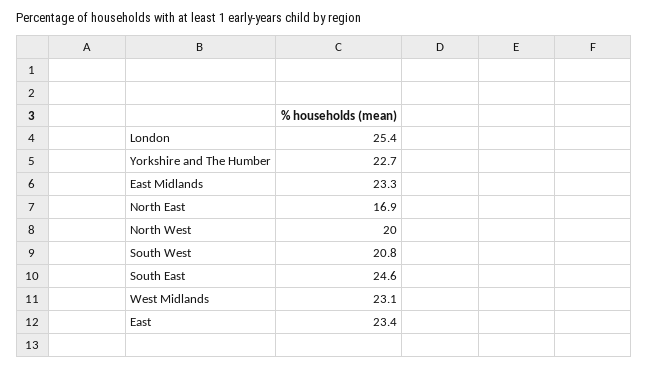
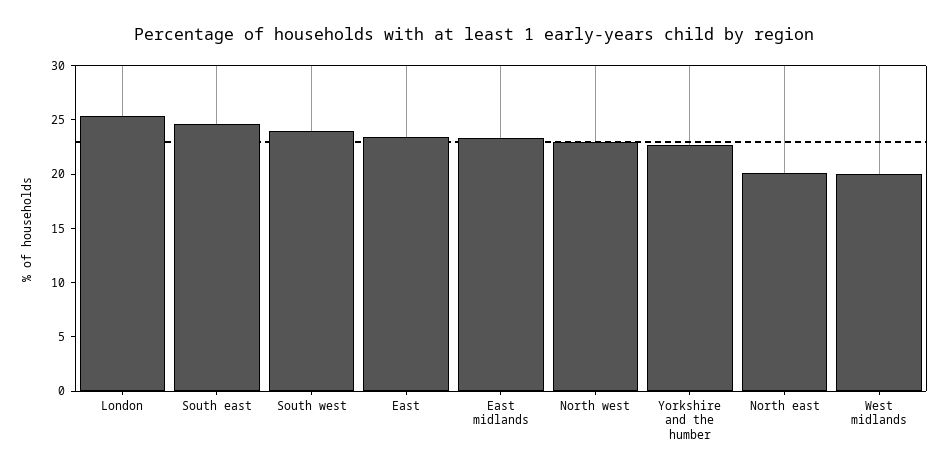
North East: 16.9 -> 20
North West: 20 -> 23
South West: 20.8 -> 24
West Midlands: 23.1 -> 20

